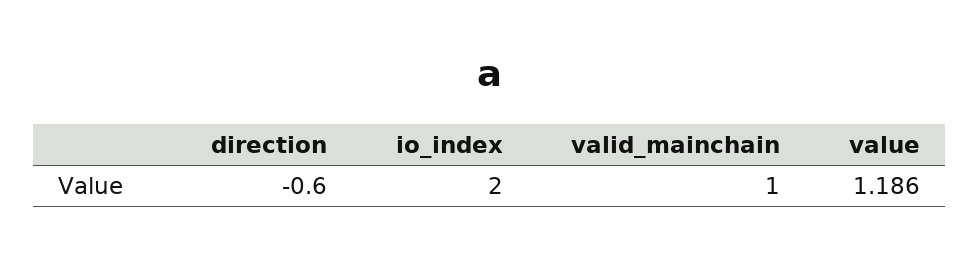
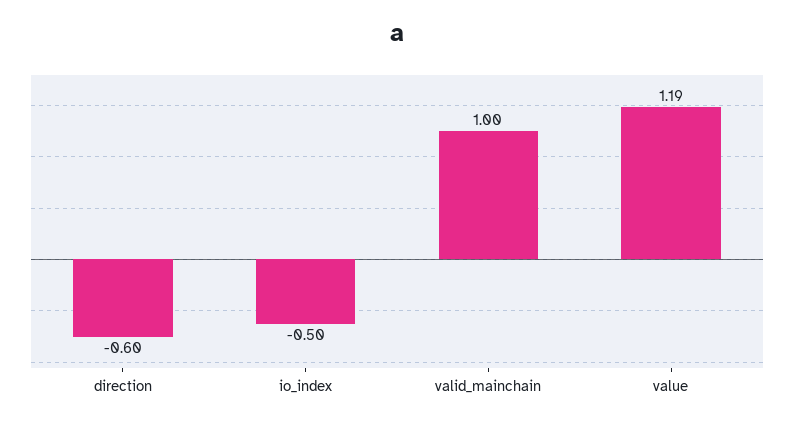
io_index: 2 -> -0.5

